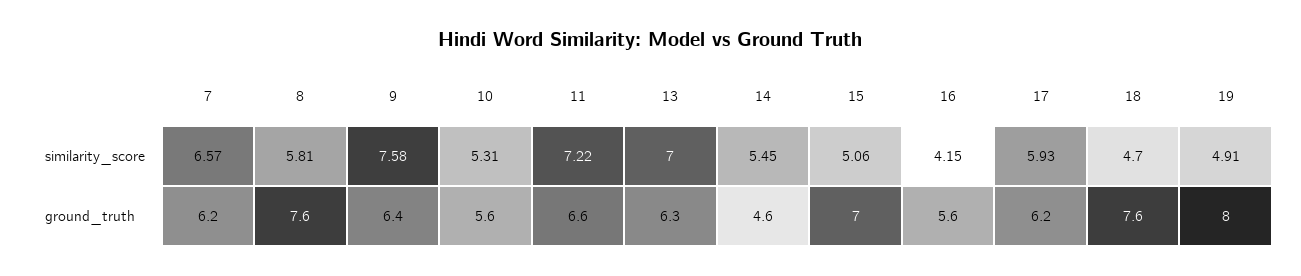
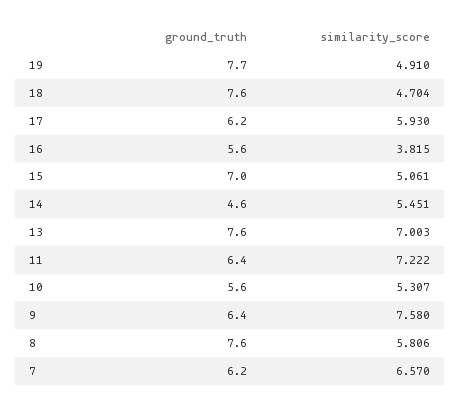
16, similarity_score: 4.15 -> 3.815
11, ground_truth: 6.6 -> 6.4
13, ground_truth: 6.3 -> 7.6
19, ground_truth: 8 -> 7.7

